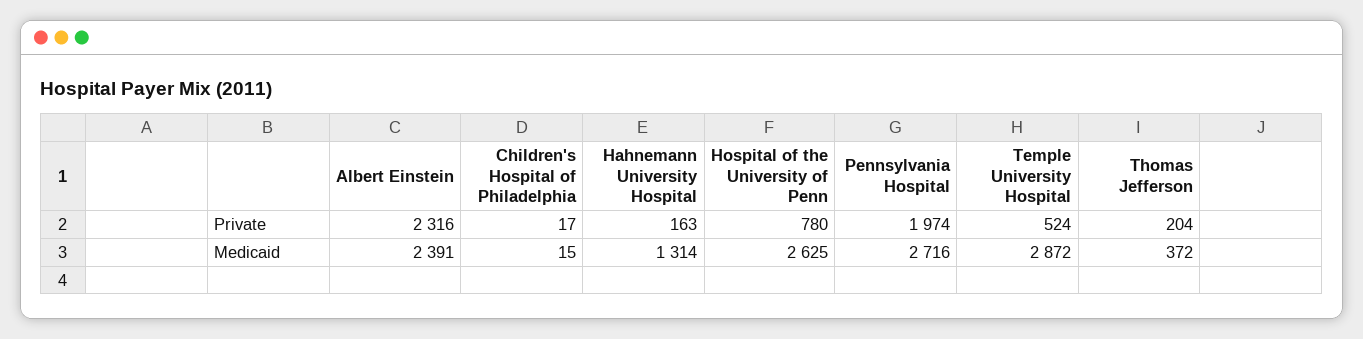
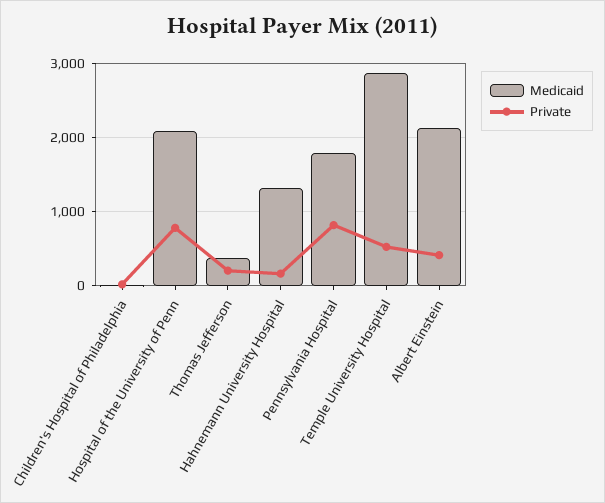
Private, Albert Einstein: 2316 -> 400
Private, Pennsylvania Hospital: 1974 -> 800
Medicaid, Albert Einstein: 2391 -> 2100
Medicaid, Hospital of the University of Penn: 2625 -> 2100
Medicaid, Pennsylvania Hospital: 2716 -> 1800

